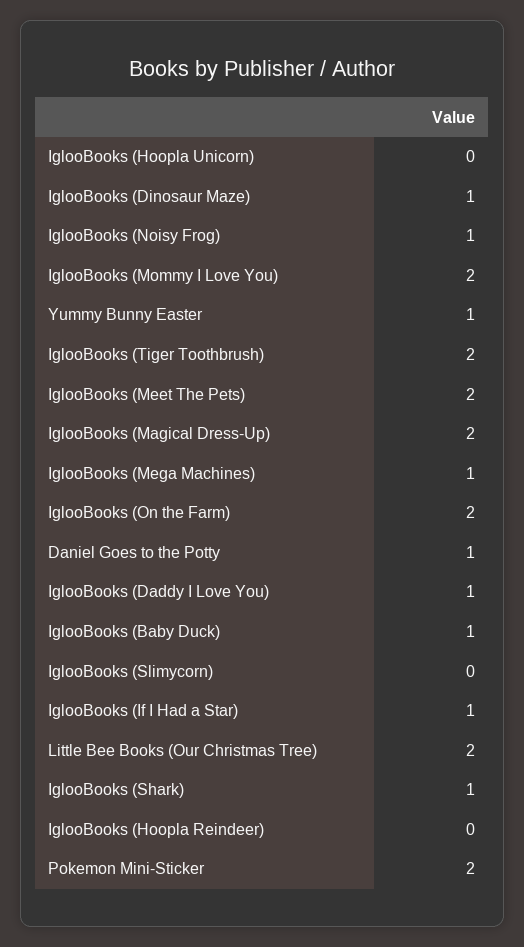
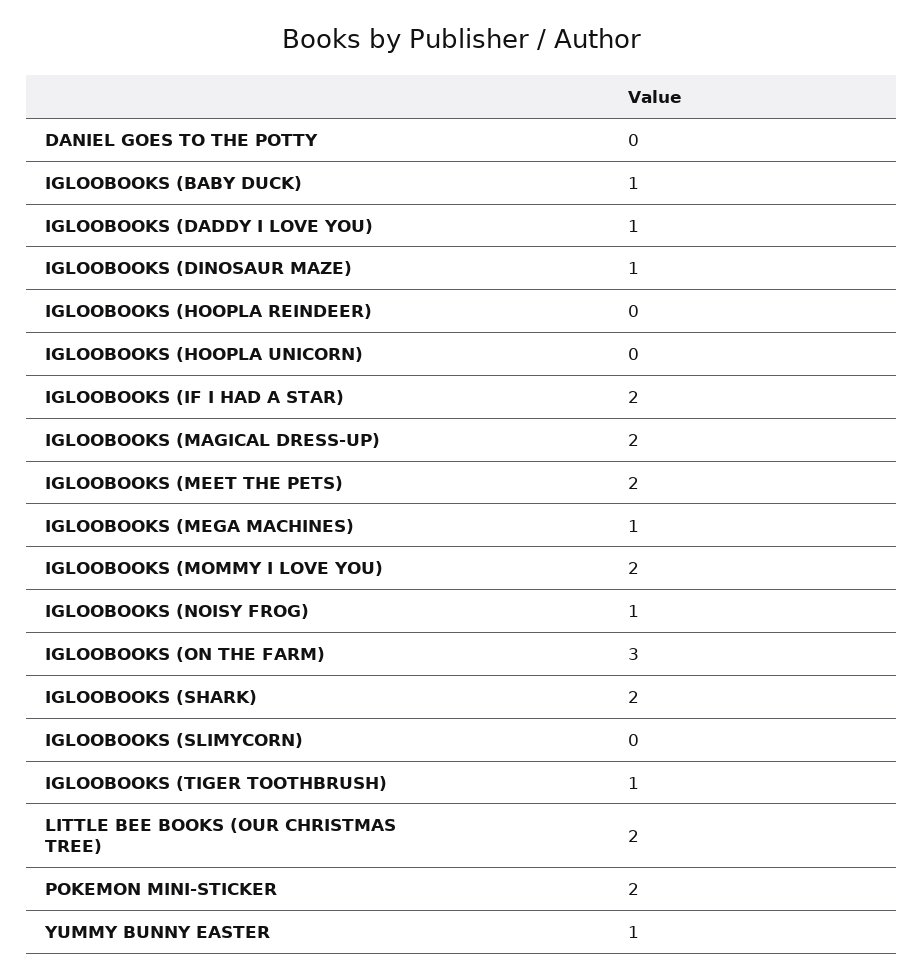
IglooBooks (Tiger Toothbrush): 2 -> 1
IglooBooks (On the Farm): 2 -> 3
Daniel Goes to the Potty: 1 -> 0
IglooBooks (If I Had a Star): 1 -> 2
IglooBooks (Shark): 1 -> 2

